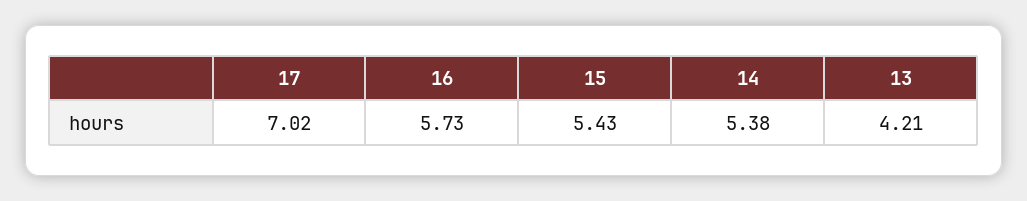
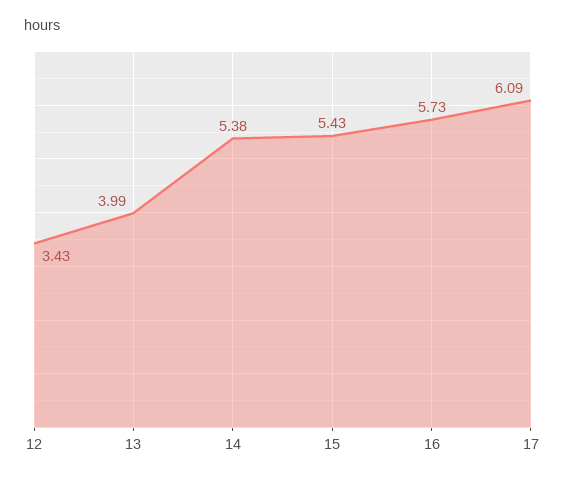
17: 7.02 -> 6.09
13: 4.21 -> 3.99
12: none -> 3.43

